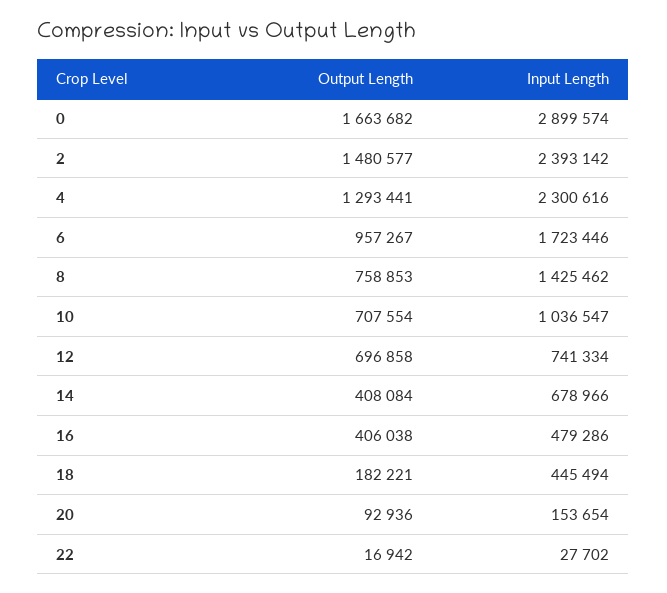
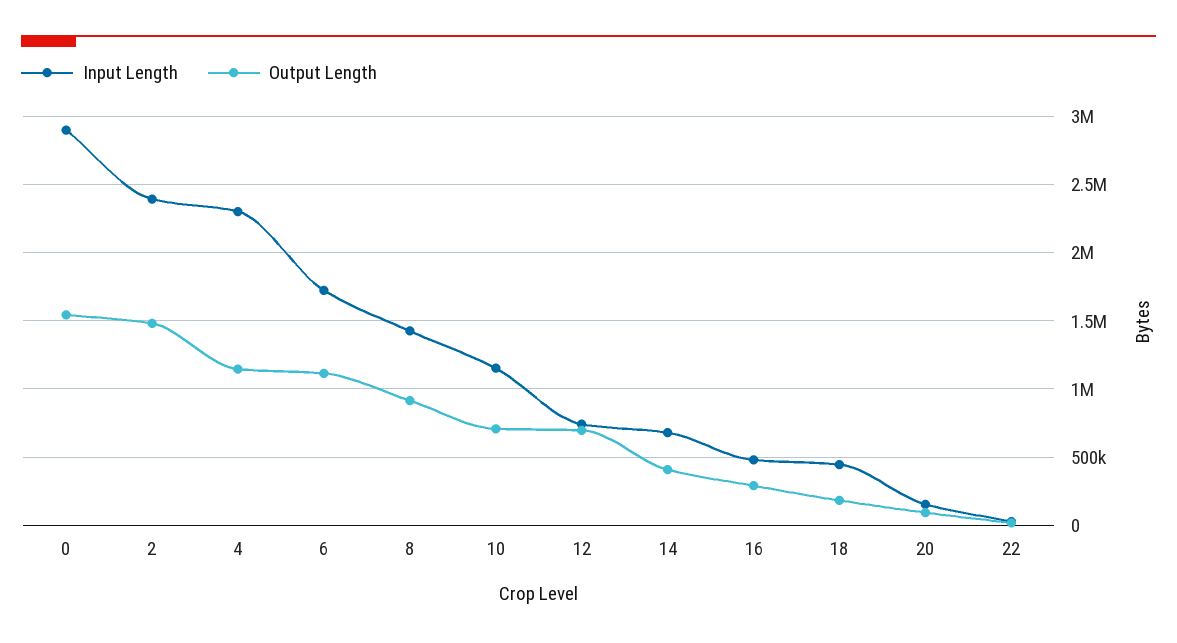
Output Length, 0: 1663682 -> 1550000
Output Length, 4: 1293441 -> 1150000
Output Length, 6: 957267 -> 1100000
Output Length, 8: 758853 -> 900000
Input Length, 10: 1036547 -> 1150000
Output Length, 16: 406038 -> 300000

